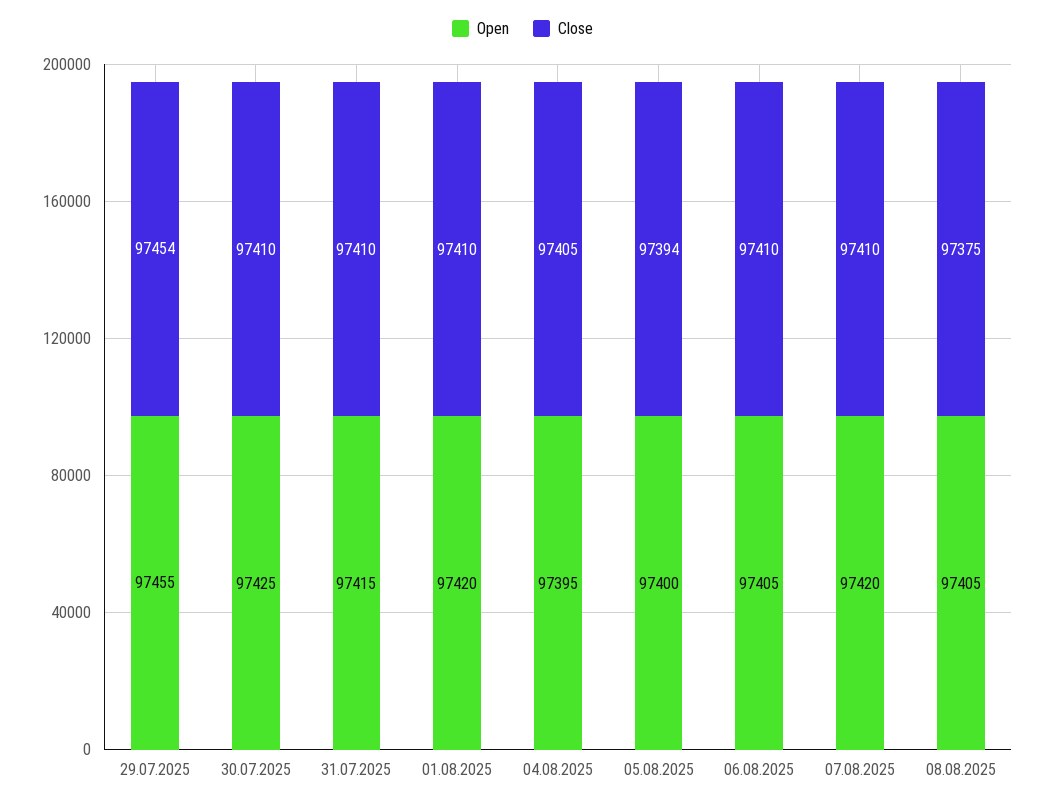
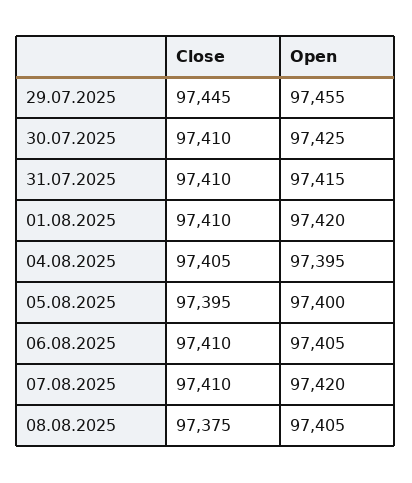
Close, 29.07.2025: 97454 -> 97445
Close, 05.08.2025: 97394 -> 97395

